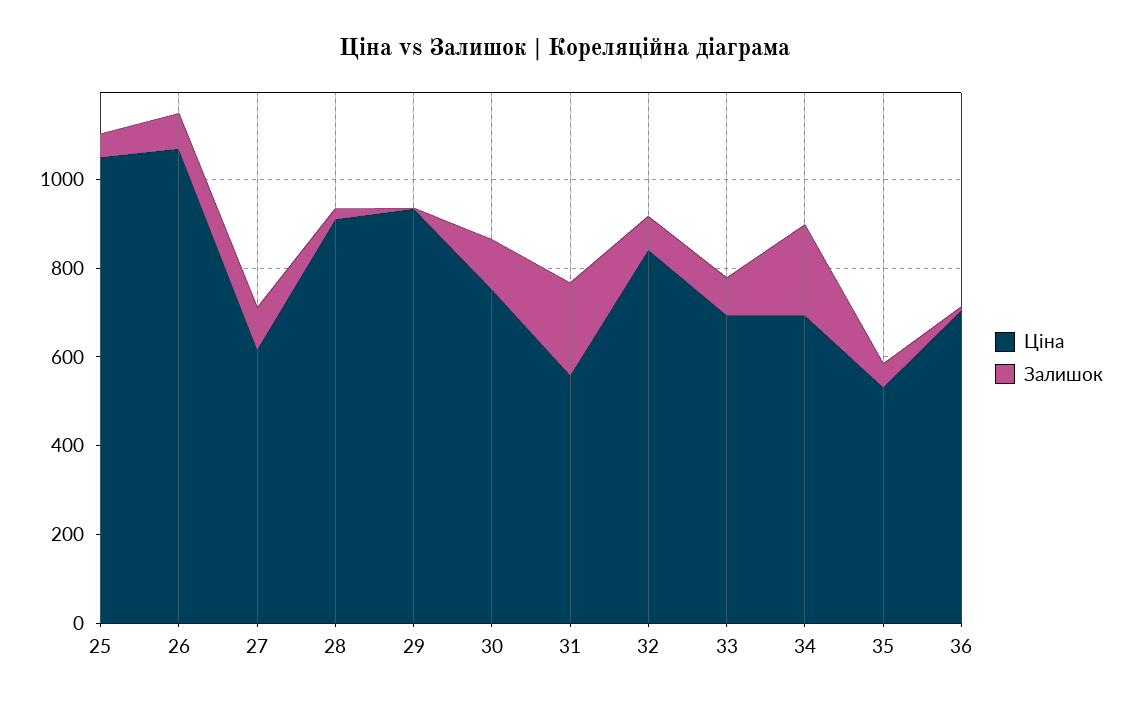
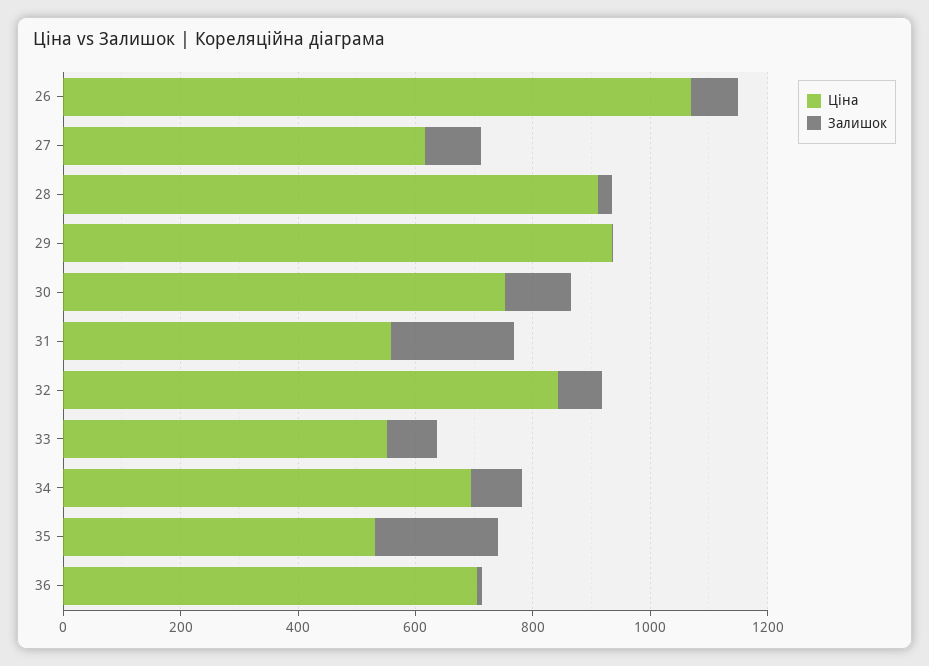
Ціна, 25: 1050 -> none
Залишок, 25: 50 -> none
Ціна, 33: 700 -> 550
Залишок, 34: 200 -> 100
Залишок, 35: 50 -> 200

